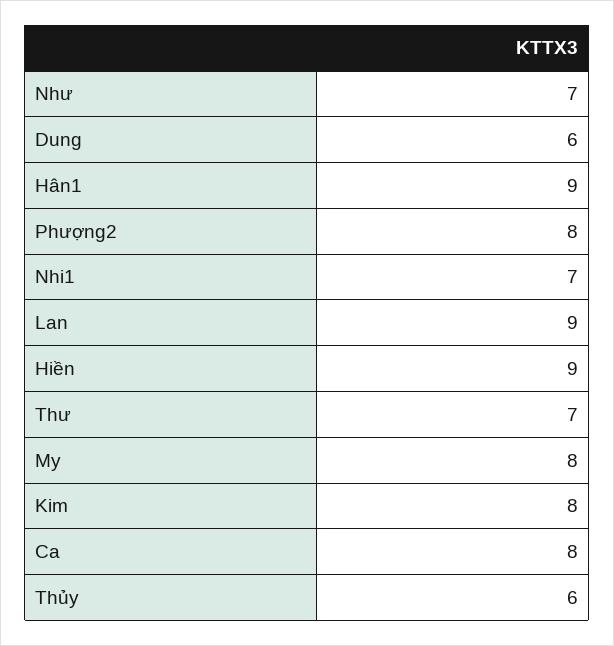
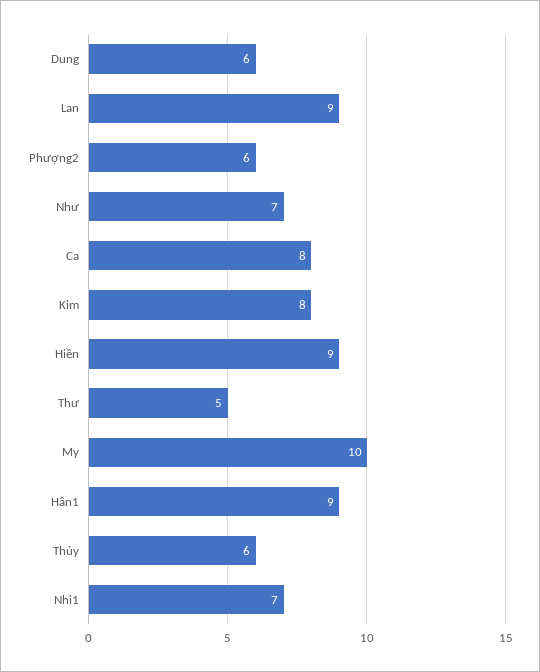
Phượng2: 8 -> 6
Thư: 7 -> 5
My: 8 -> 10

